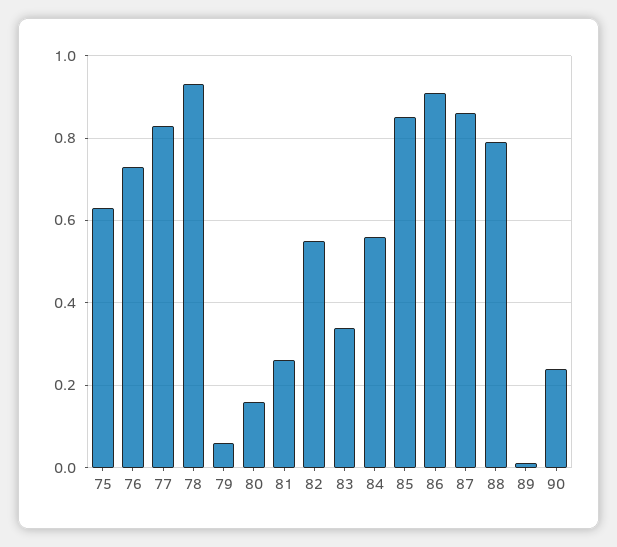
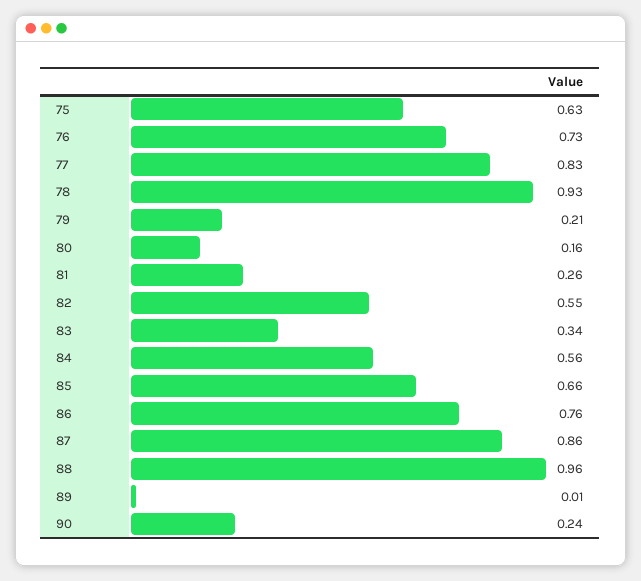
79: 0.05 -> 0.21
85: 0.85 -> 0.66
86: 0.9 -> 0.76
88: 0.8 -> 0.96

